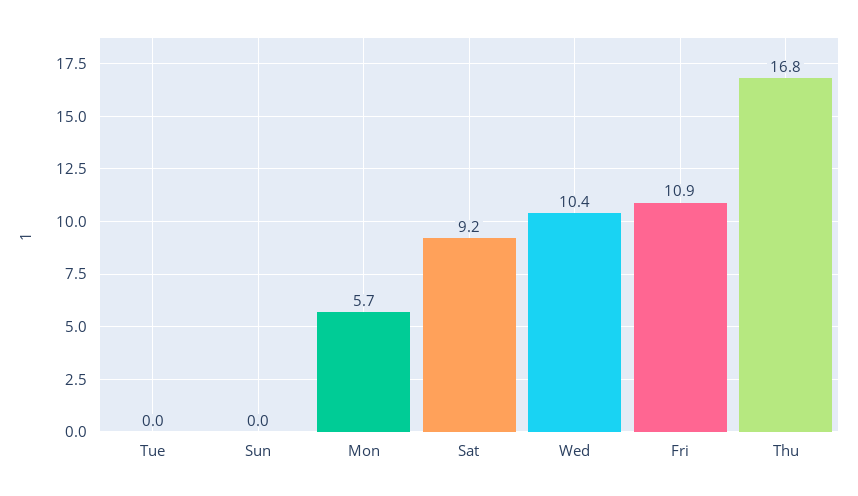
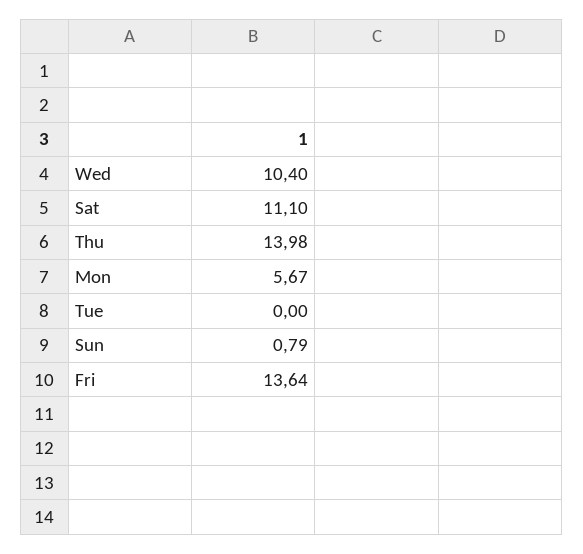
Sun: 0 -> 0.79
Sat: 9.2 -> 11.1
Fri: 10.9 -> 13.64
Thu: 16.8 -> 13.98

